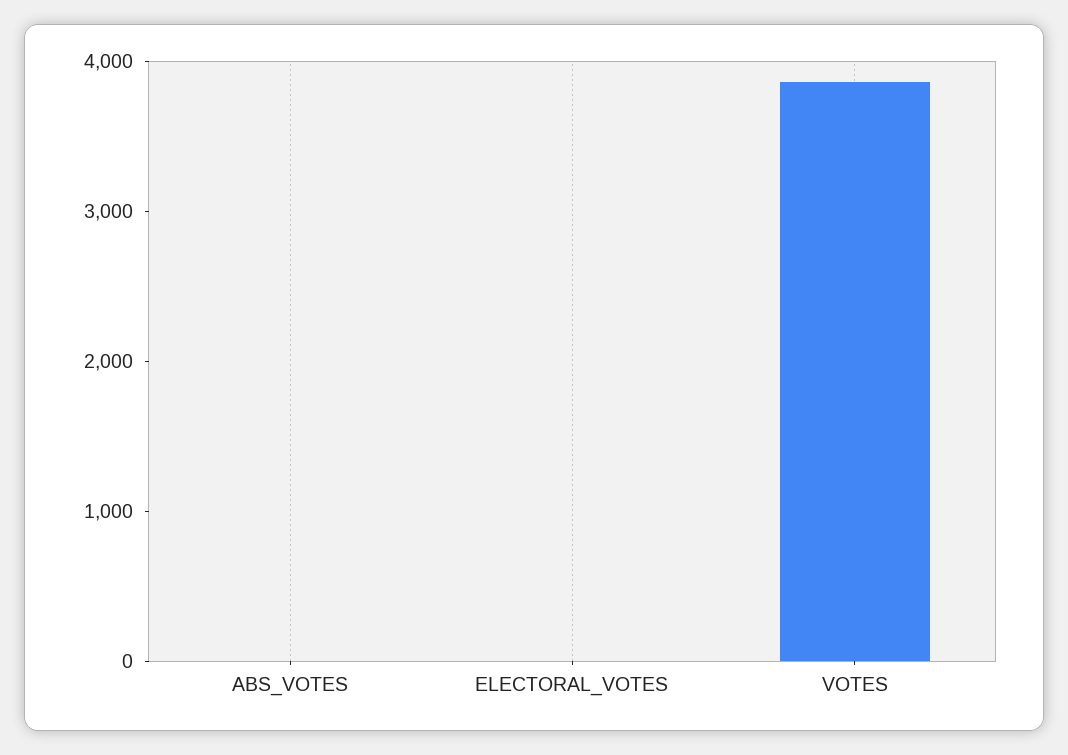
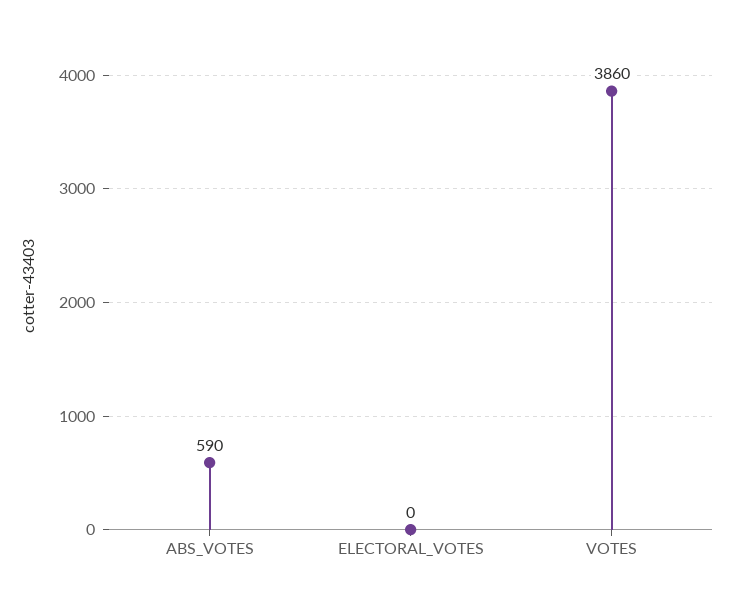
ABS_VOTES: 0 -> 590

